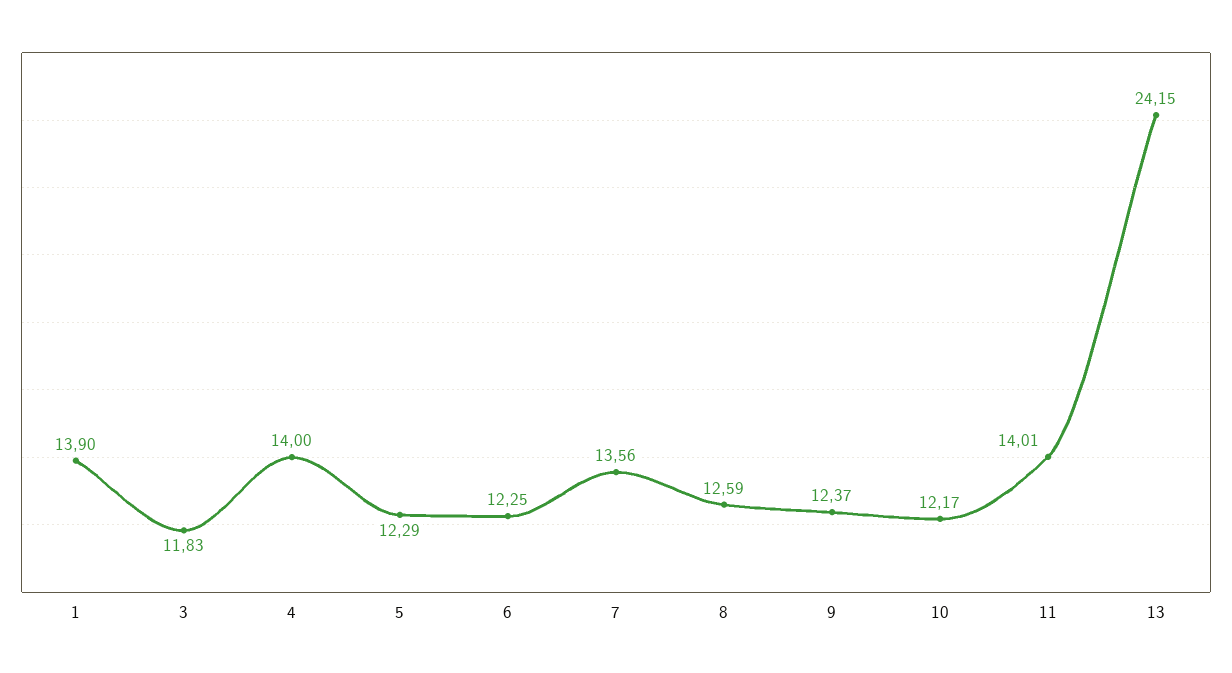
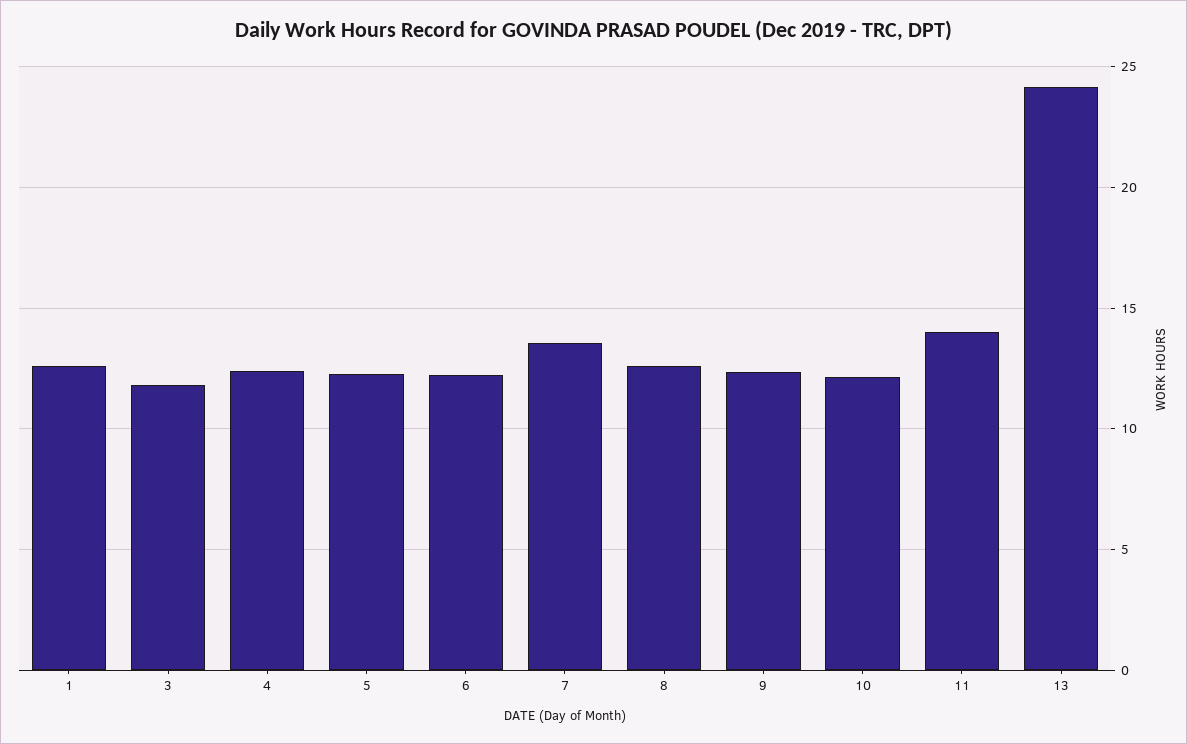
1: 13.9 -> 12.5
4: 14 -> 12.5

